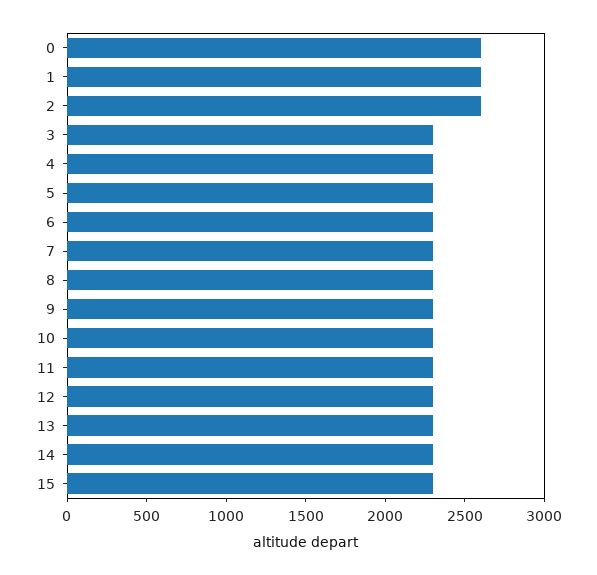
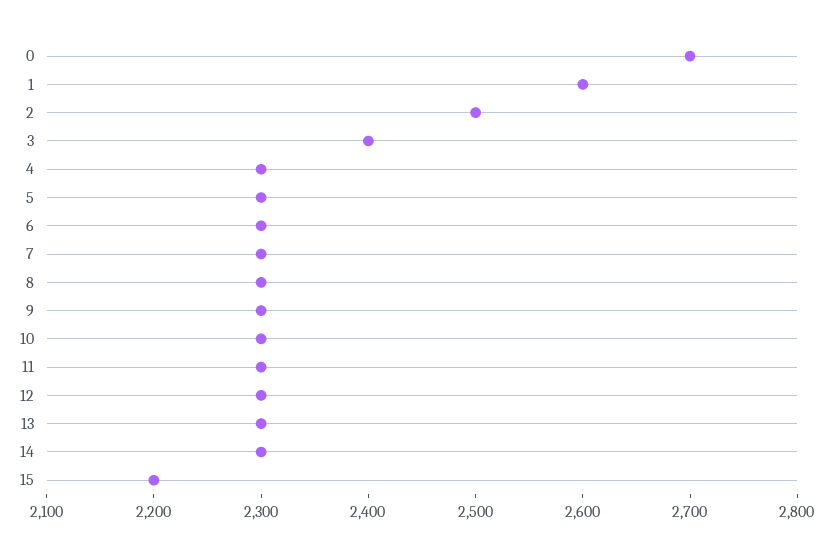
0: 2600 -> 2700
2: 2600 -> 2500
3: 2300 -> 2400
15: 2300 -> 2200

